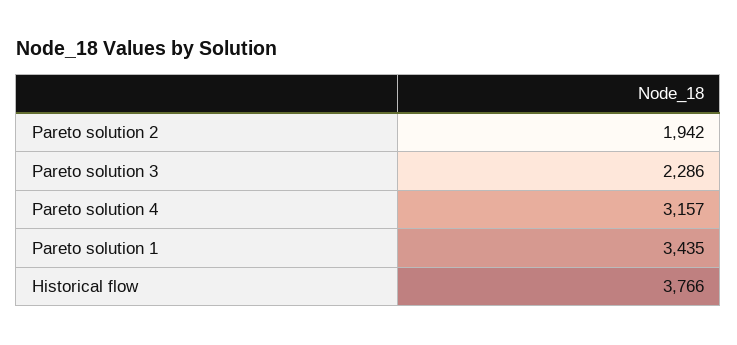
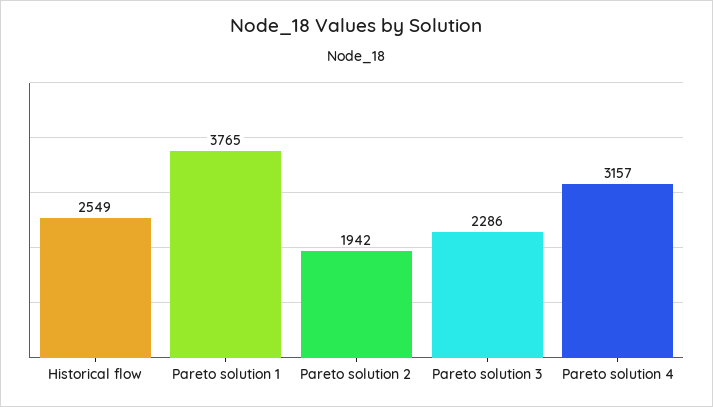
Pareto solution 1: 3435 -> 3765
Historical flow: 3766 -> 2549

